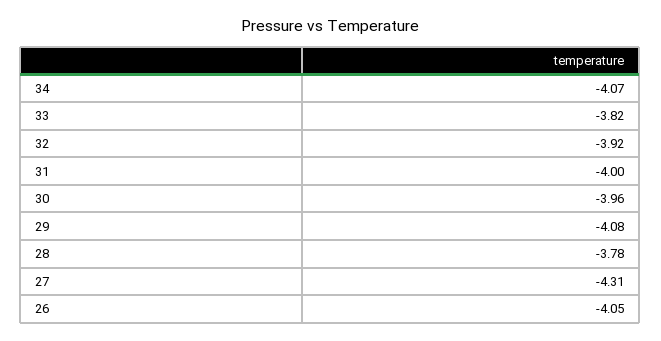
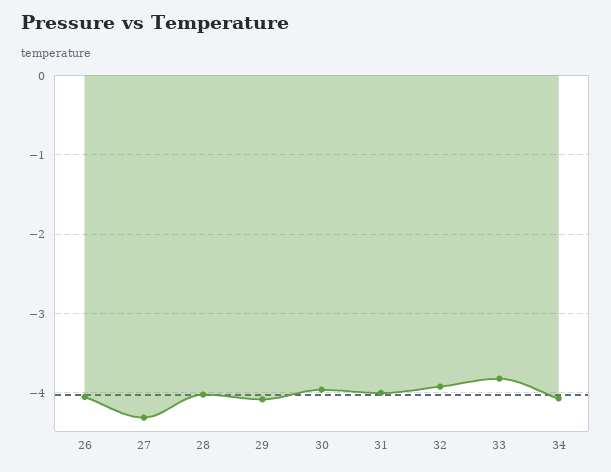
28: -3.78 -> -4

